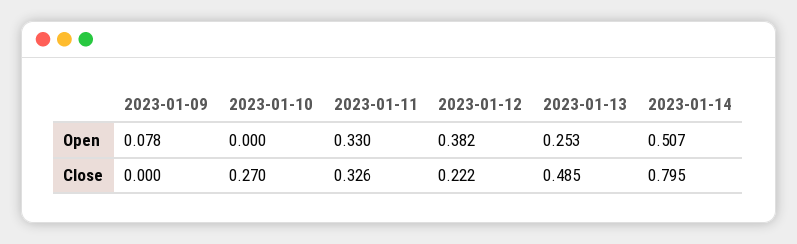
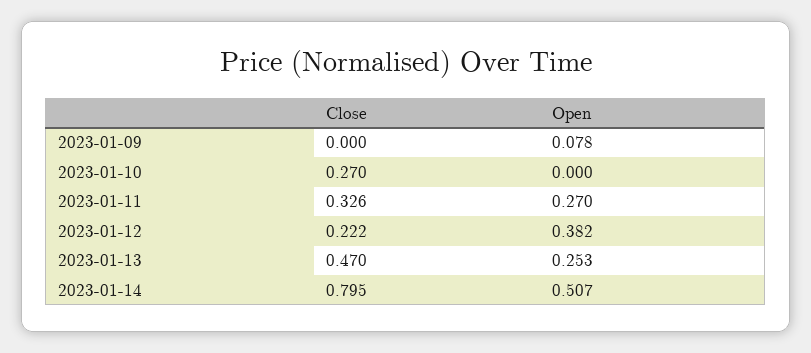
2023-01-11, Open: 0.33 -> 0.27
2023-01-13, Close: 0.485 -> 0.47

